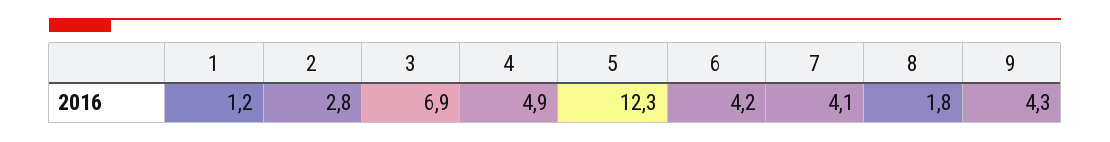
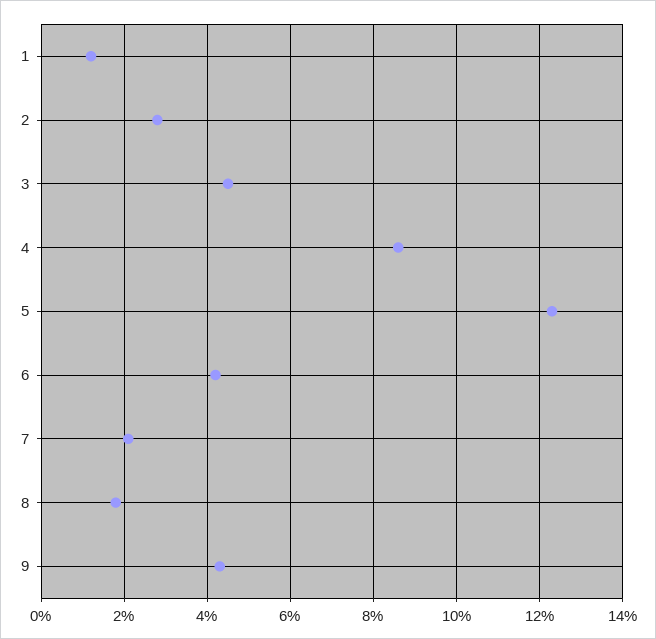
3: 6.9 -> 4.5
4: 4.9 -> 8.5
7: 4.1 -> 2

